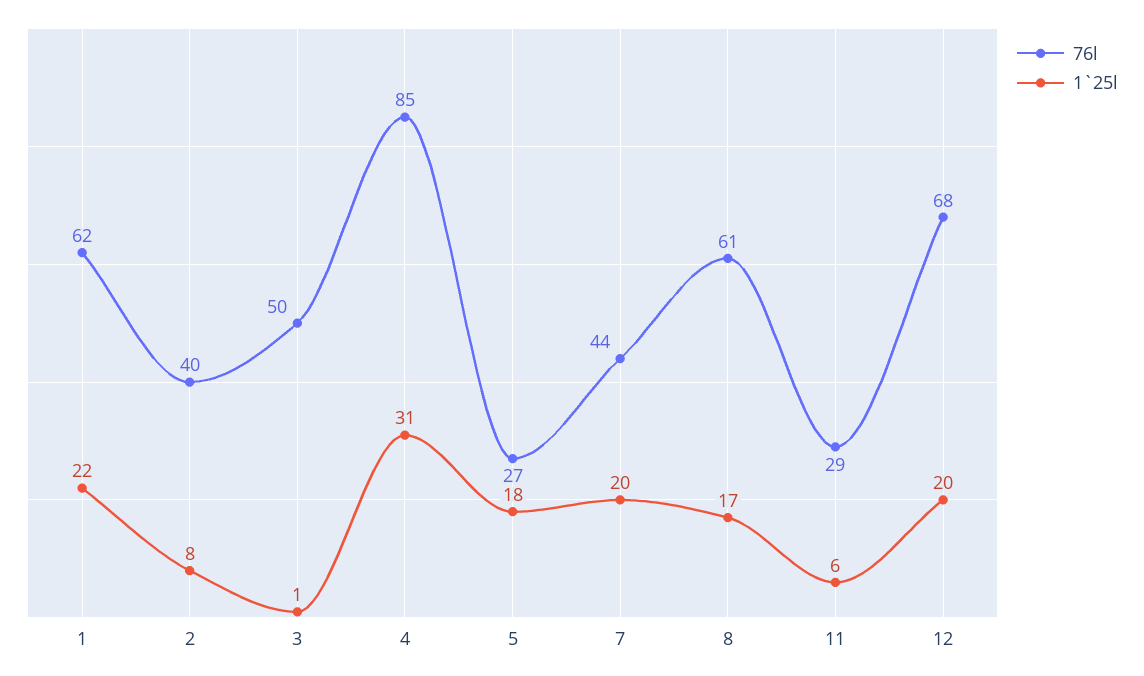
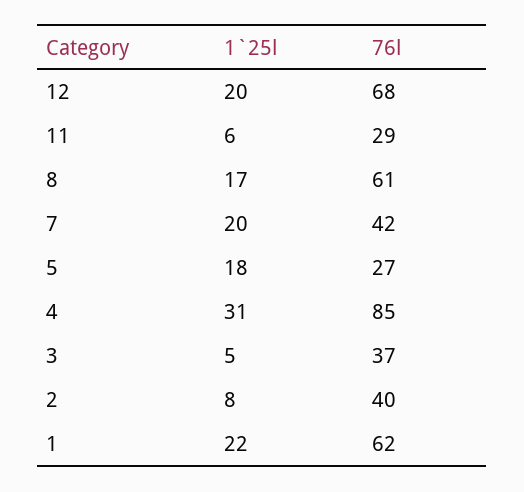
76l, 3: 50 -> 37
1`25l, 3: 1 -> 5
76l, 7: 44 -> 42

